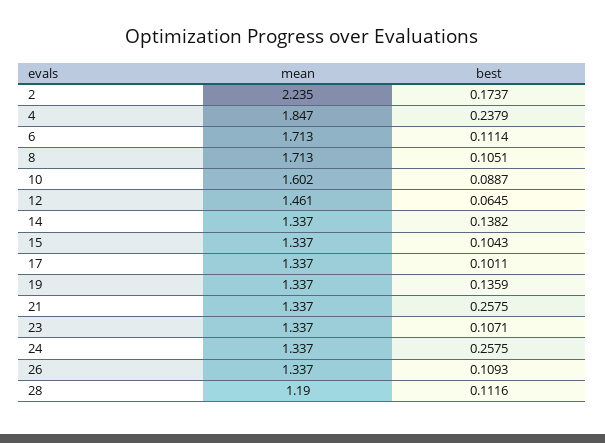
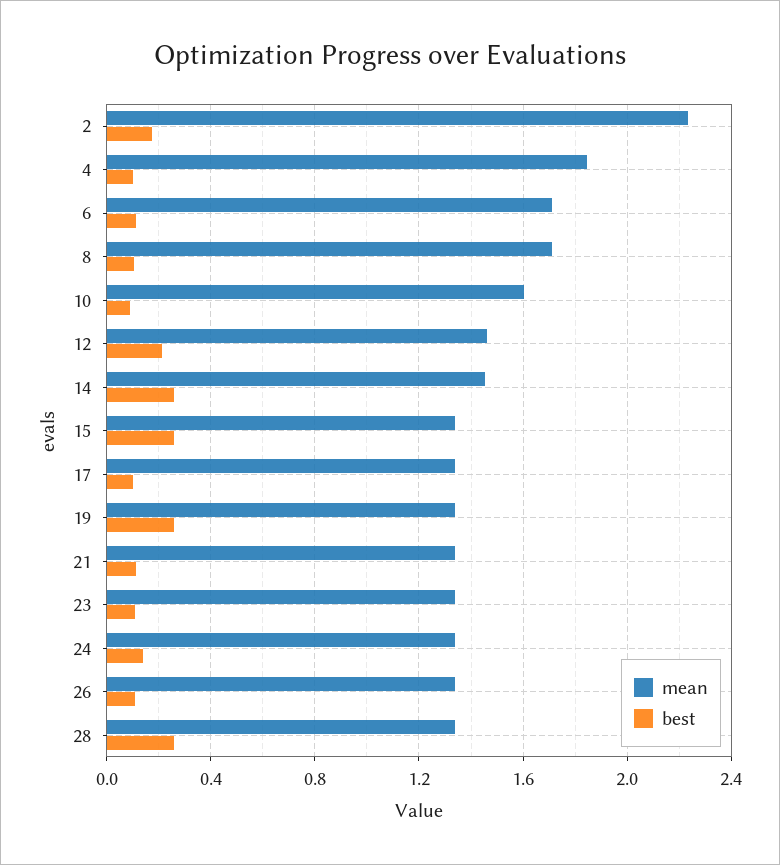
best, 4: 0.2379 -> 0.1
best, 12: 0.0645 -> 0.2
mean, 14: 1.337 -> 1.45
best, 14: 0.1382 -> 0.25
best, 15: 0.1043 -> 0.25
best, 19: 0.1359 -> 0.25
best, 21: 0.2575 -> 0.1
best, 24: 0.2575 -> 0.15
mean, 28: 1.19 -> 1.35
best, 28: 0.1116 -> 0.25

